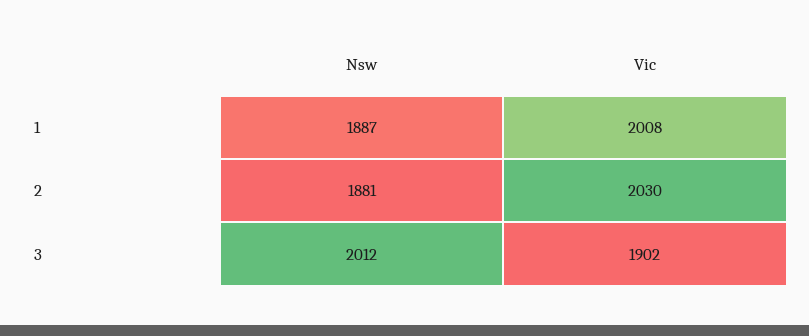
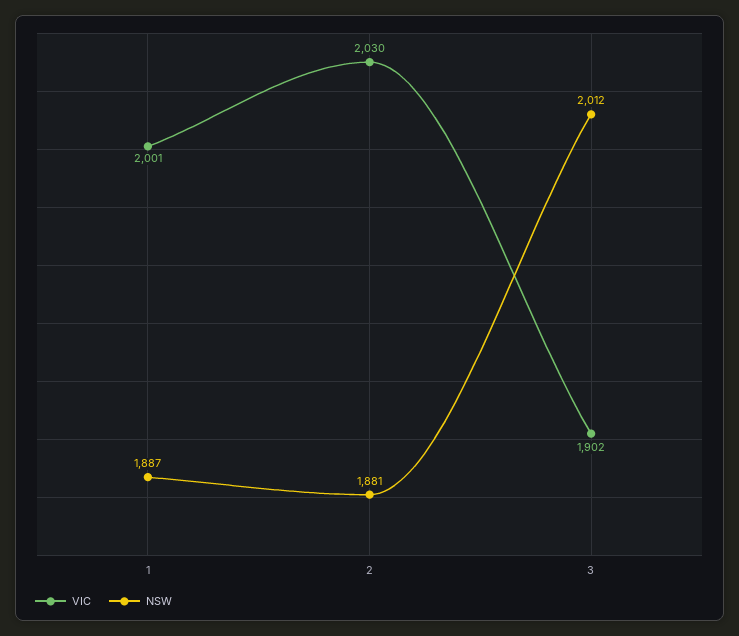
Vic, 1: 2008 -> 2001

